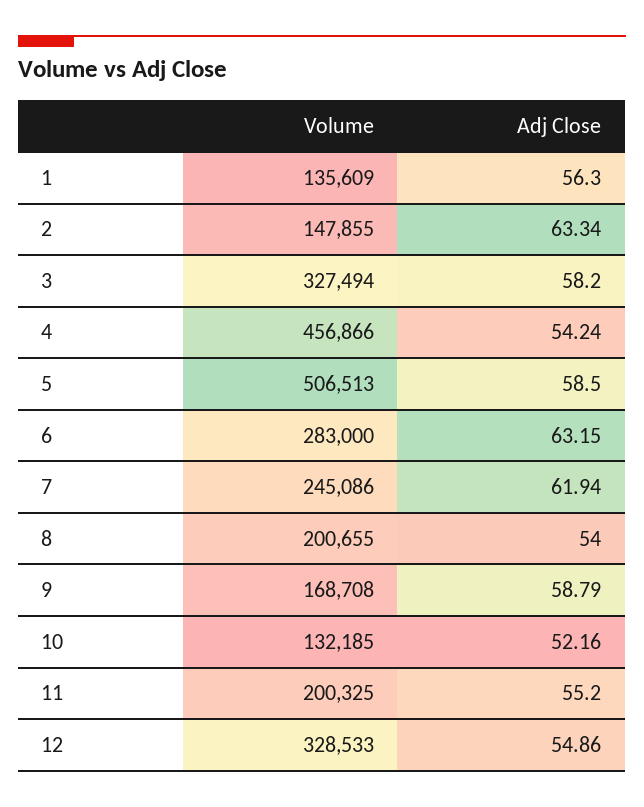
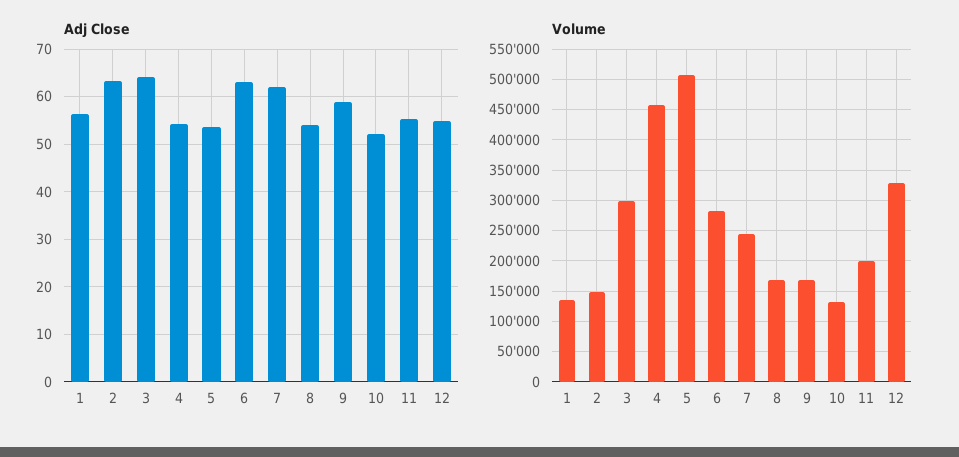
Volume, 3: 327494 -> 300000
Adj Close, 3: 58.2 -> 64
Adj Close, 5: 58.5 -> 54
Volume, 8: 200655 -> 170000

